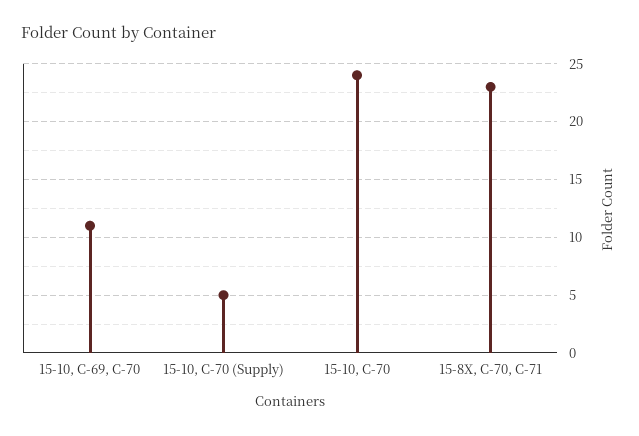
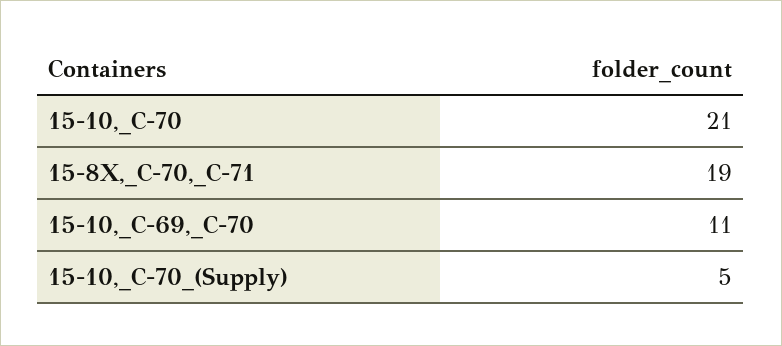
15-10, C-70: 24 -> 21
15-8X, C-70, C-71: 23 -> 19

